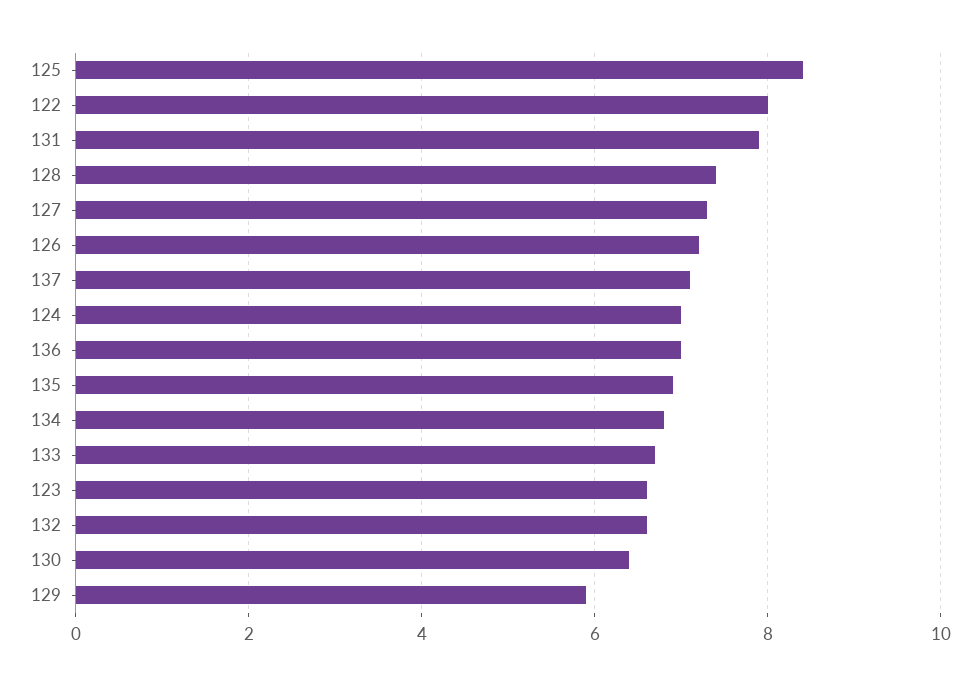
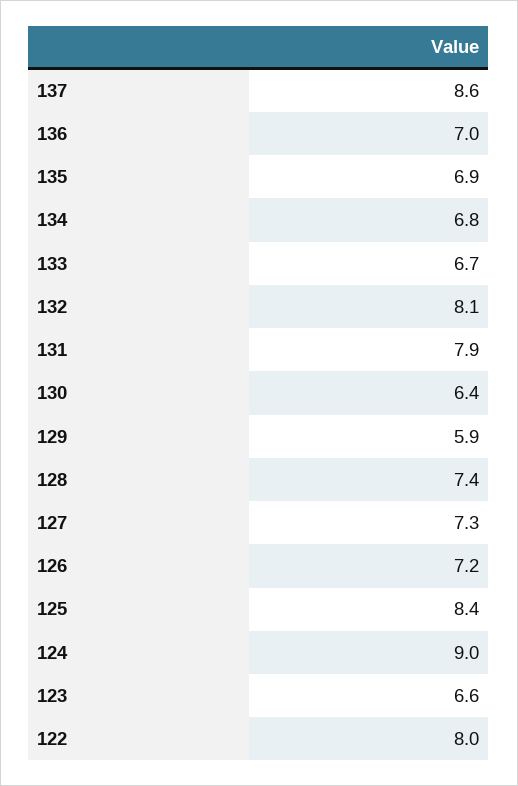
137: 7 -> 8.6
124: 7 -> 9
132: 6.5 -> 8.1

